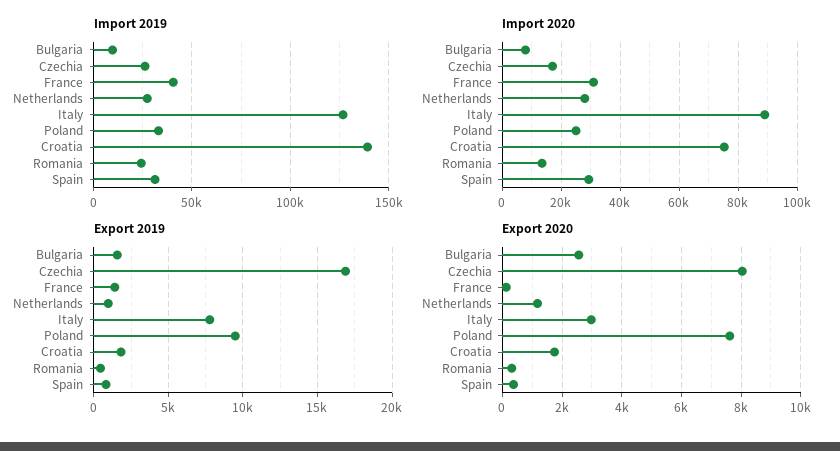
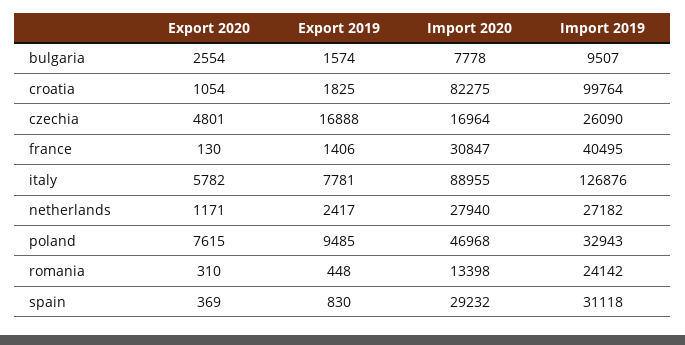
Import 2019, Croatia: 140000 -> 99764
Import 2020, Poland: 25000 -> 46968
Import 2020, Croatia: 75000 -> 82275
Export 2019, Netherlands: 1000 -> 2417
Export 2020, Czechia: 8000 -> 4801
Export 2020, Italy: 3000 -> 5782
Export 2020, Croatia: 1750 -> 1054

